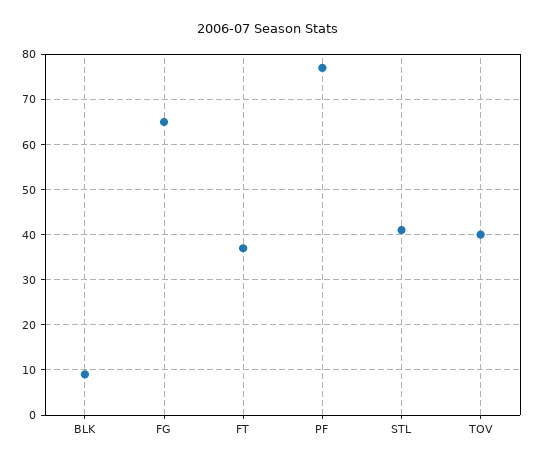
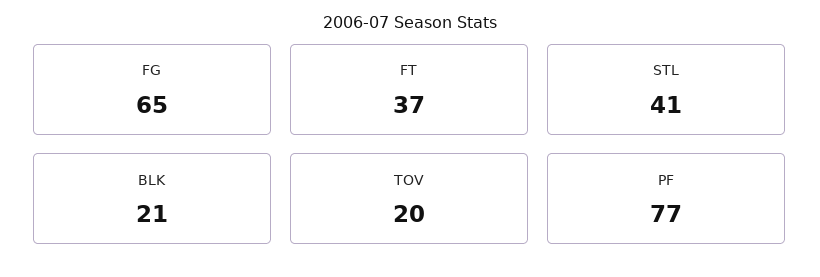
BLK: 10 -> 21
TOV: 40 -> 20

